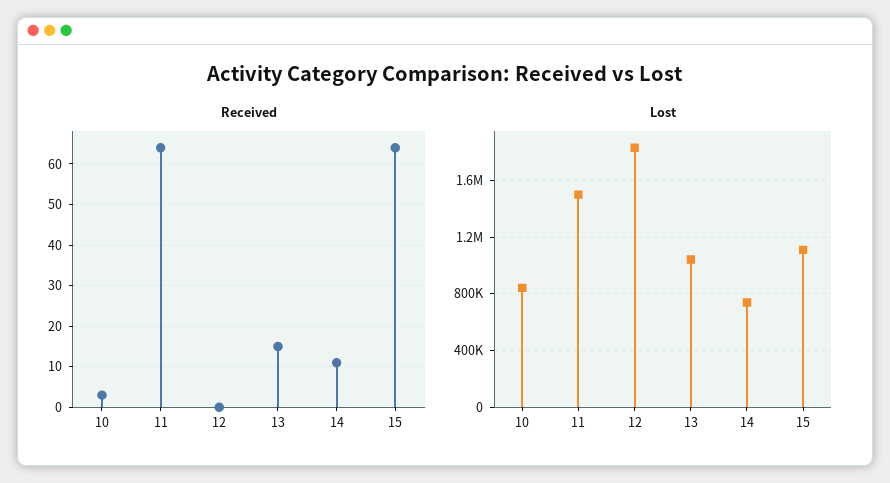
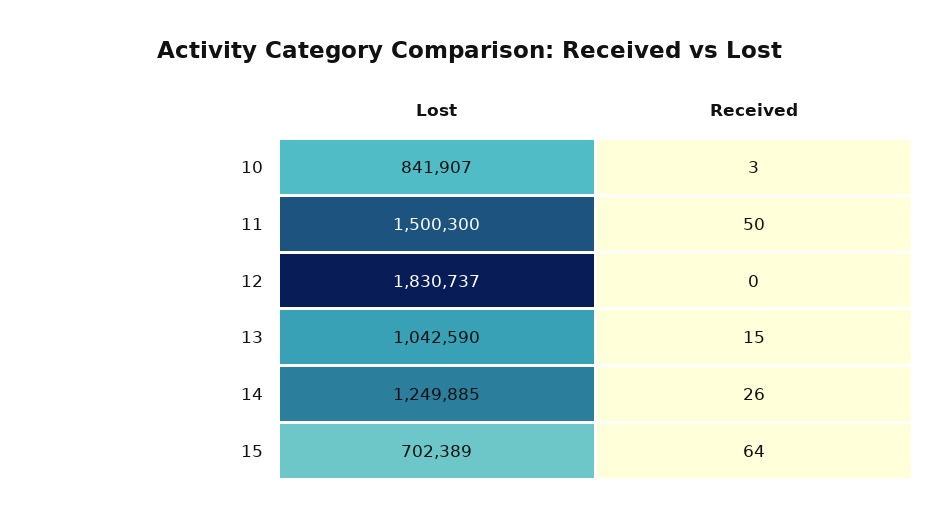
Received, 11: 65 -> 50
Received, 14: 10 -> 26
Lost, 14: 750000 -> 1249885
Lost, 15: 1100000 -> 702389

